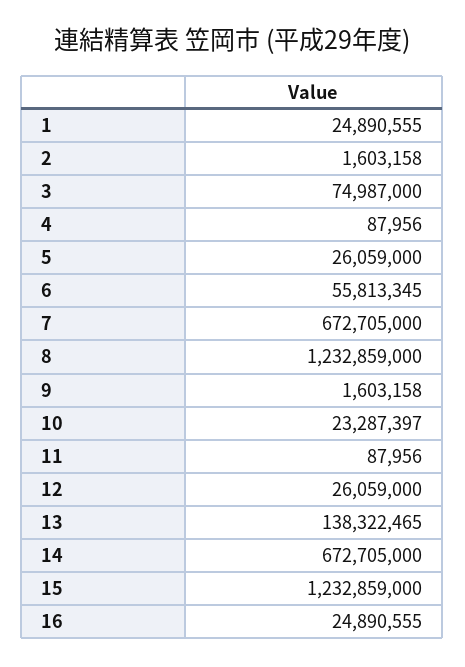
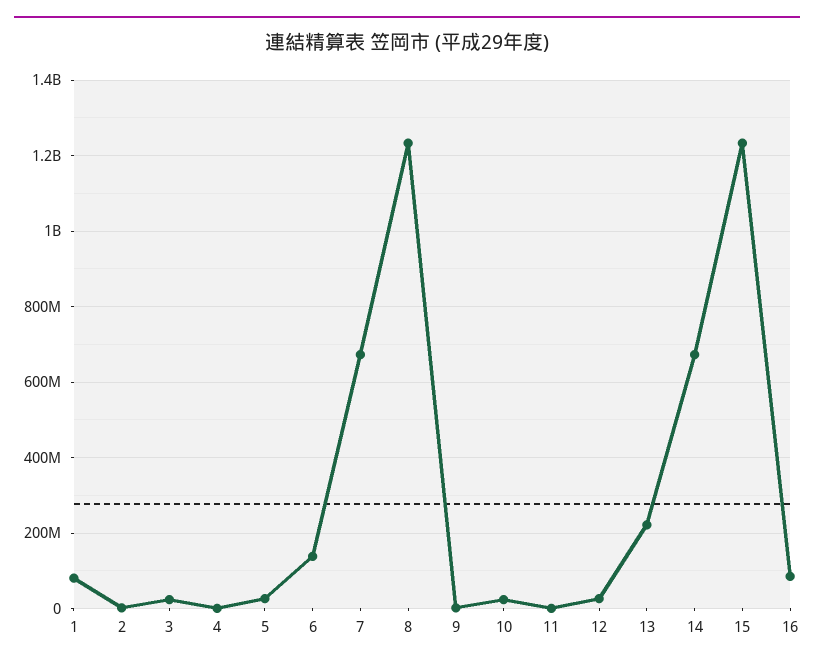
1: 24890555 -> 80000000
3: 74987000 -> 20000000
6: 55813345 -> 140000000
13: 138322465 -> 220000000
16: 24890555 -> 80000000

